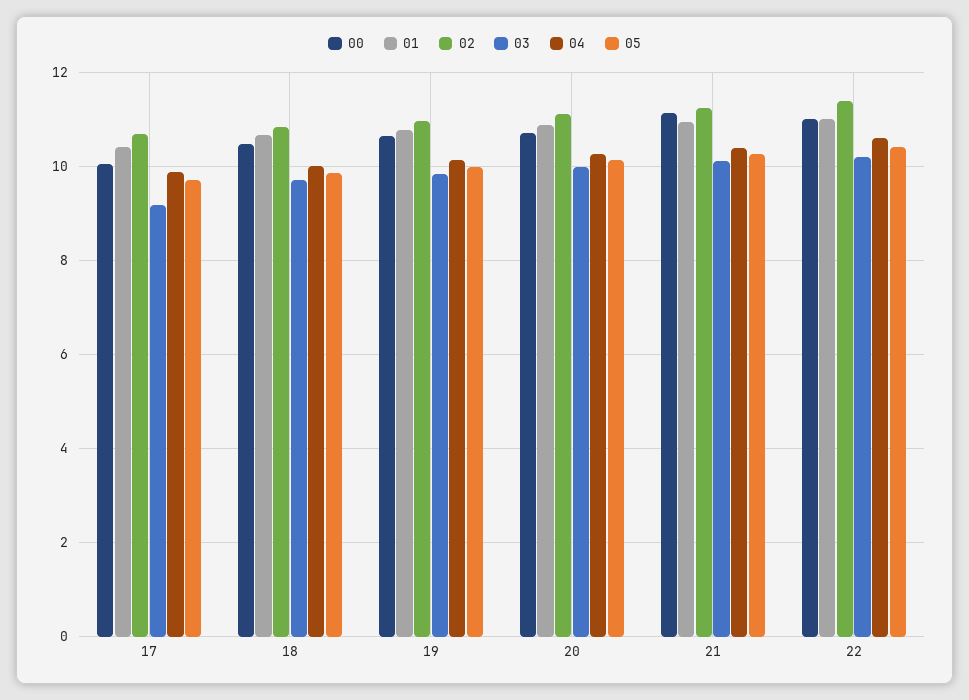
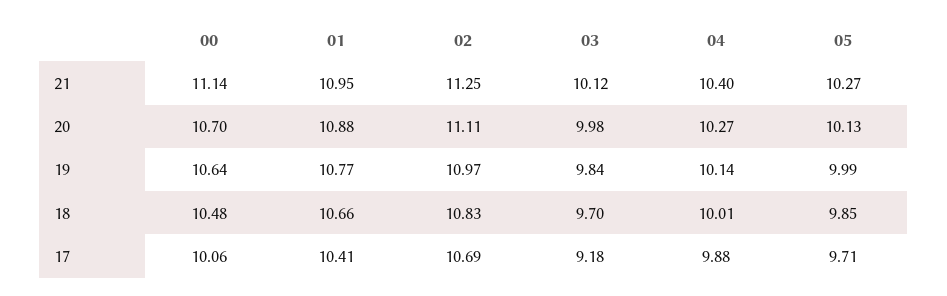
00, 22: 11 -> none
01, 22: 11 -> none
02, 22: 11.4 -> none
03, 22: 10.2 -> none
04, 22: 10.6 -> none
05, 22: 10.4 -> none

